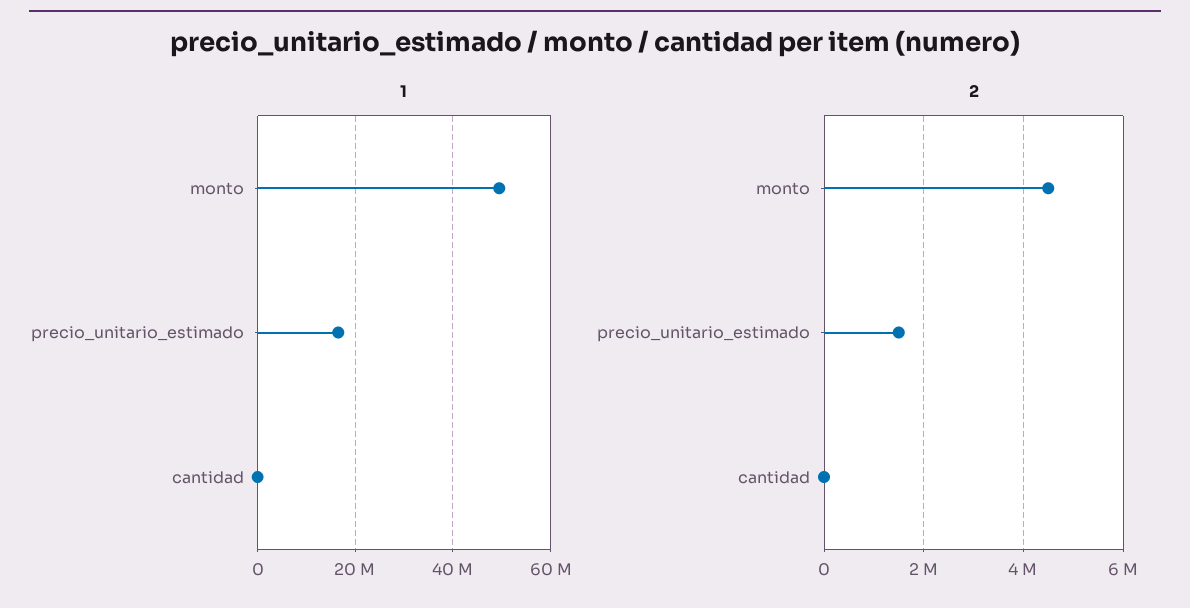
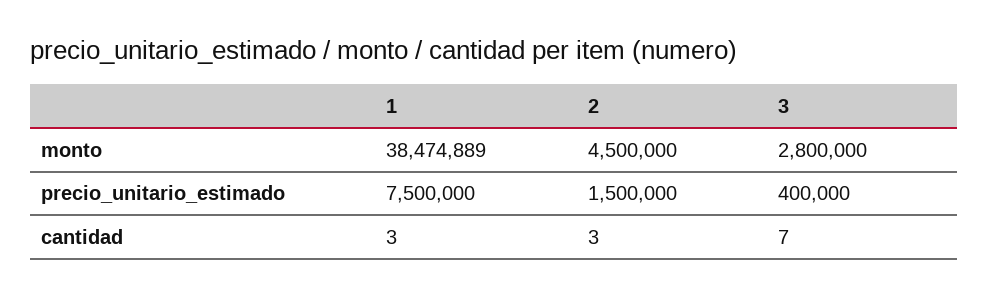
1, monto: 50000000 -> 38474889
1, precio_unitario_estimado: 16000000 -> 7500000
3, monto: none -> 2800000
3, precio_unitario_estimado: none -> 400000
3, cantidad: none -> 7

